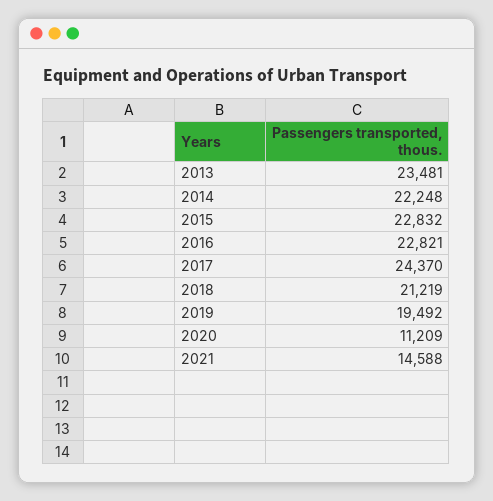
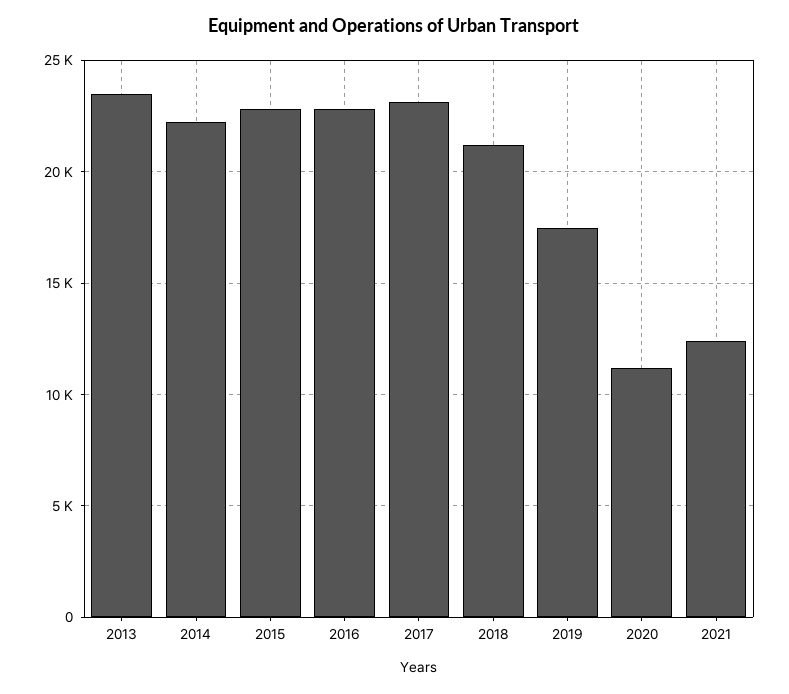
2017: 24370 -> 23000
2019: 19492 -> 17500
2021: 14588 -> 12500

